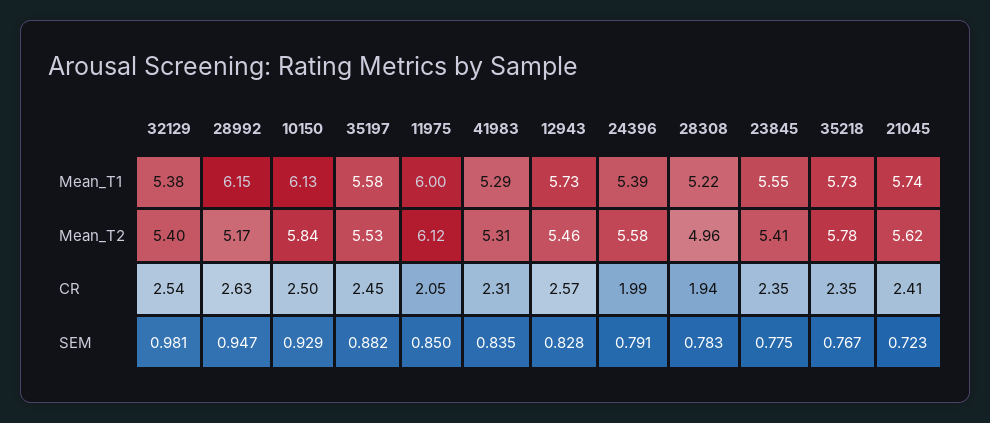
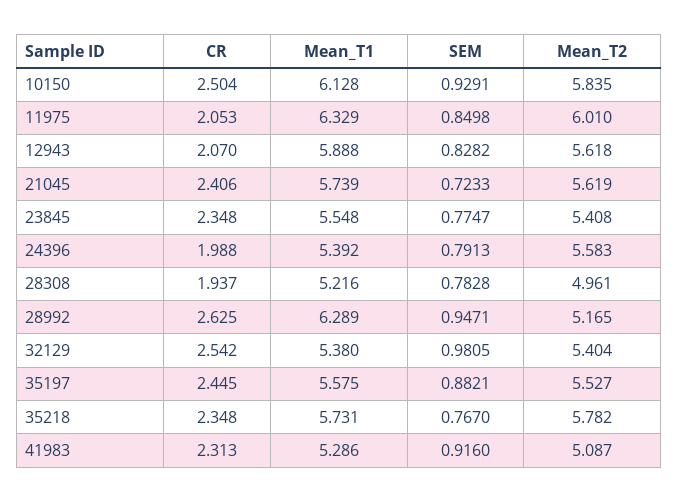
28992, Mean_T1: 6.15 -> 6.289
11975, Mean_T1: 6 -> 6.329
12943, Mean_T1: 5.73 -> 5.888
11975, Mean_T2: 6.12 -> 6.01
41983, Mean_T2: 5.31 -> 5.087
12943, Mean_T2: 5.46 -> 5.618
12943, CR: 2.57 -> 2.07
41983, SEM: 0.835 -> 0.916

